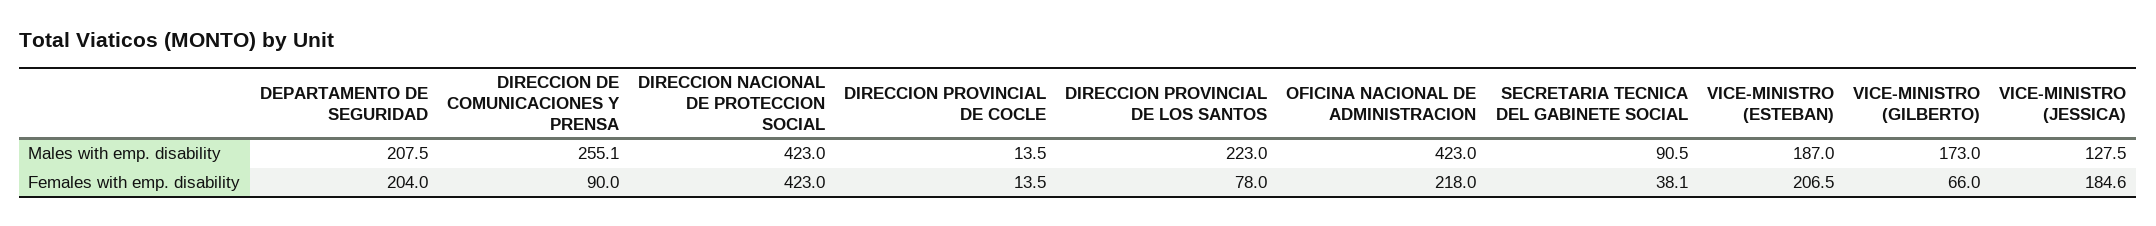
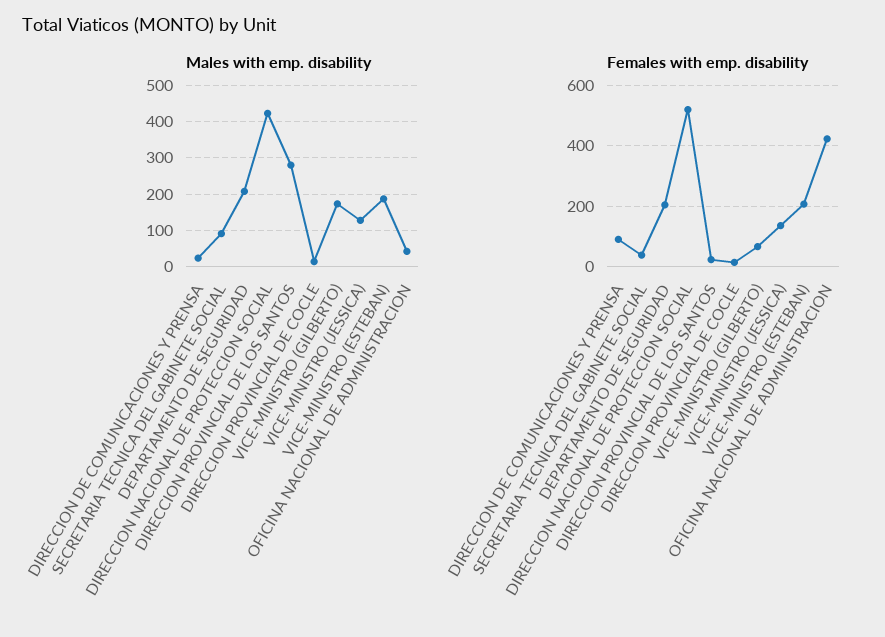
Males with emp. disability, DIRECCION DE COMUNICACIONES Y PRENSA: 255.1 -> 20
Males with emp. disability, DIRECCION PROVINCIAL DE LOS SANTOS: 223 -> 280
Males with emp. disability, OFICINA NACIONAL DE ADMINISTRACION: 423 -> 40
Females with emp. disability, DIRECCION NACIONAL DE PROTECCION SOCIAL: 423 -> 520
Females with emp. disability, DIRECCION PROVINCIAL DE LOS SANTOS: 78 -> 20
Females with emp. disability, OFICINA NACIONAL DE ADMINISTRACION: 218 -> 420
Females with emp. disability, VICE-MINISTRO (JESSICA): 184.6 -> 140

